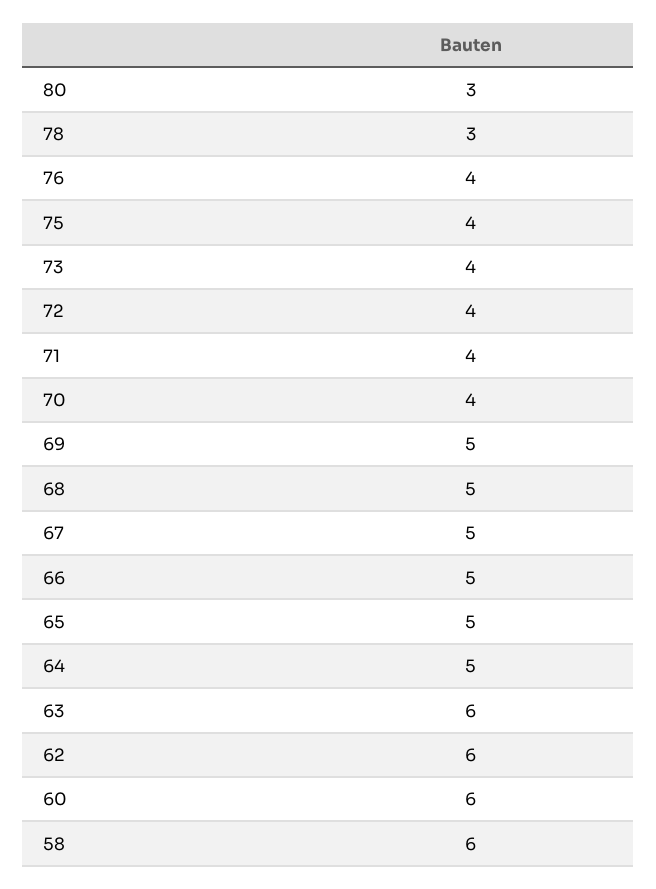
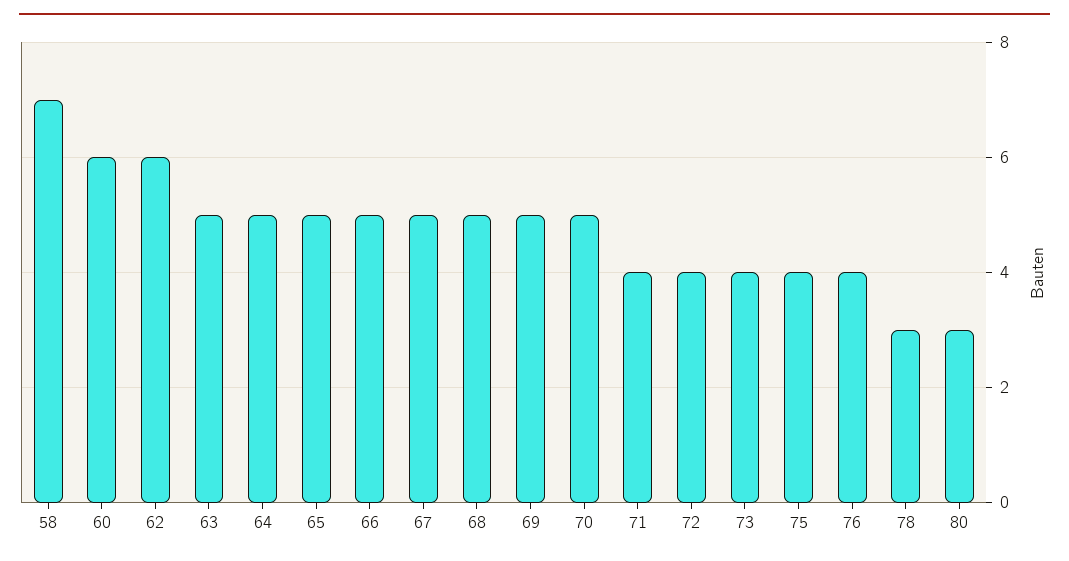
70: 4 -> 5
63: 6 -> 5
58: 6 -> 7

